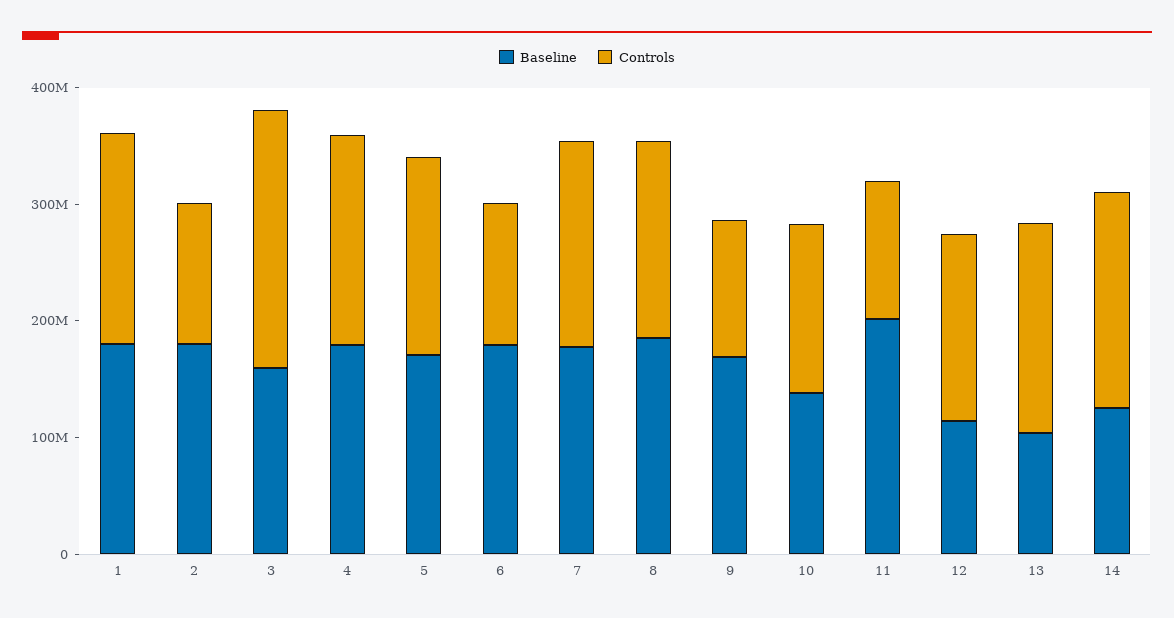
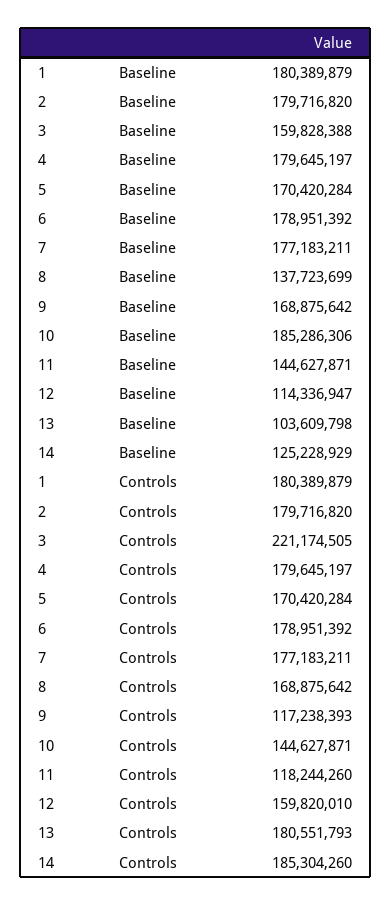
Controls, 2: 120000000 -> 179716820
Controls, 6: 120000000 -> 178951392
Baseline, 8: 180000000 -> 137723699
Baseline, 10: 140000000 -> 185286306
Baseline, 11: 200000000 -> 144627871

